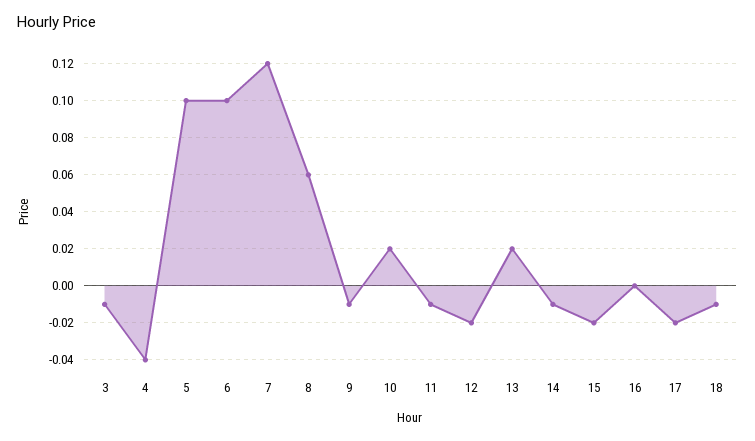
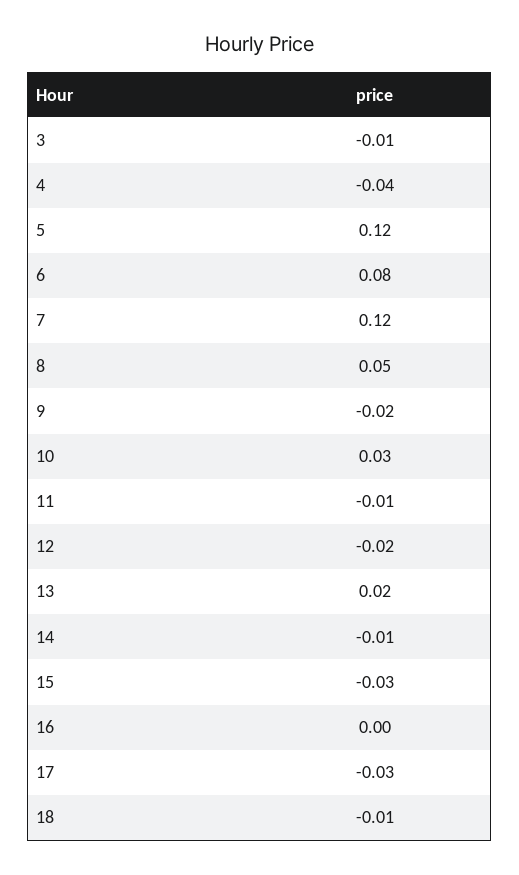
5: 0.1 -> 0.12
6: 0.1 -> 0.08
8: 0.06 -> 0.05
9: -0.01 -> -0.02
10: 0.02 -> 0.03
15: -0.02 -> -0.03
17: -0.02 -> -0.03

